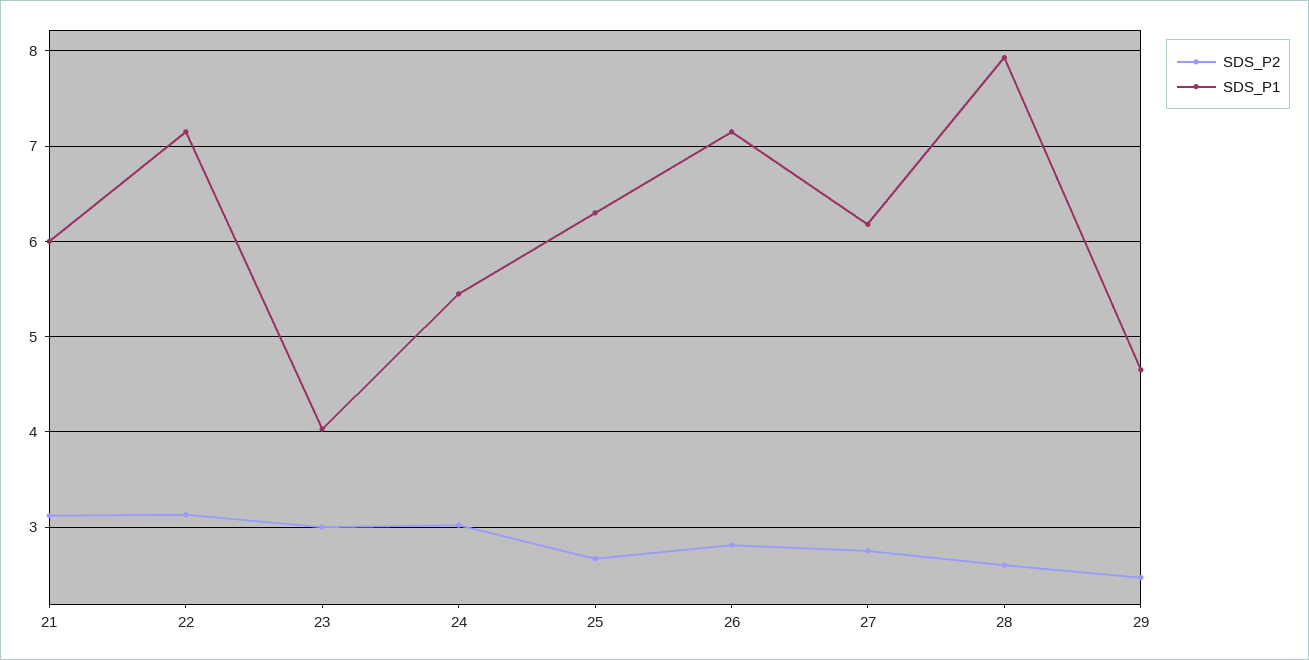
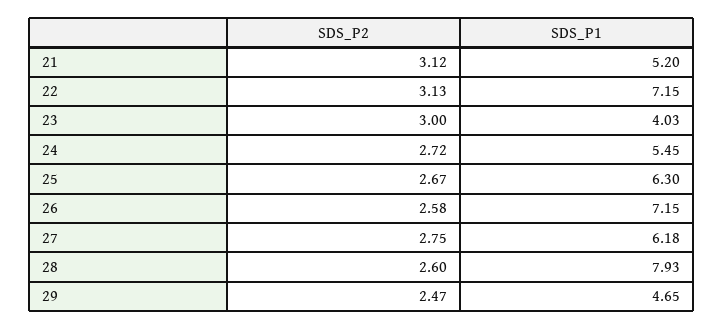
SDS_P1, 21: 6 -> 5.2
SDS_P2, 24: 3 -> 2.72
SDS_P2, 26: 2.8 -> 2.58

